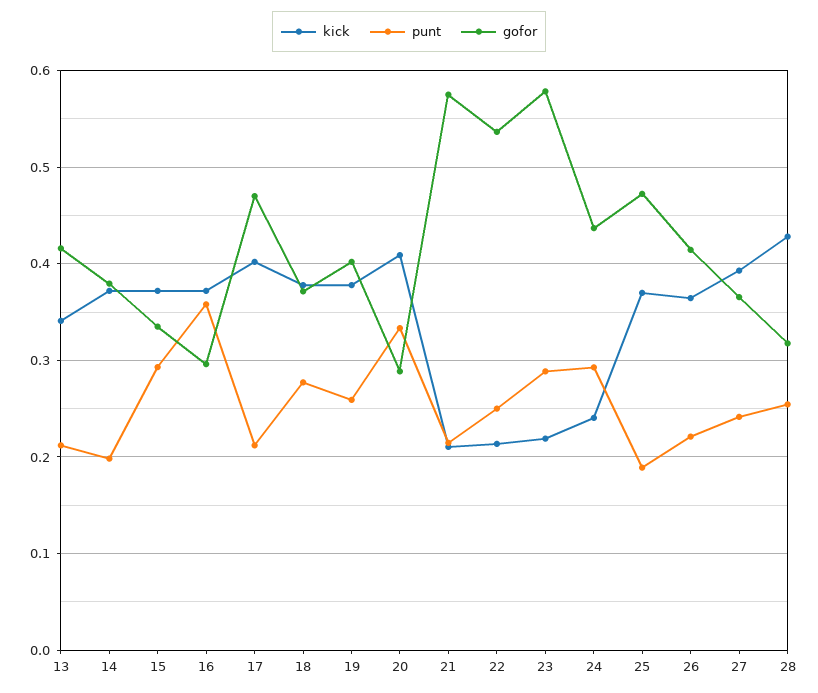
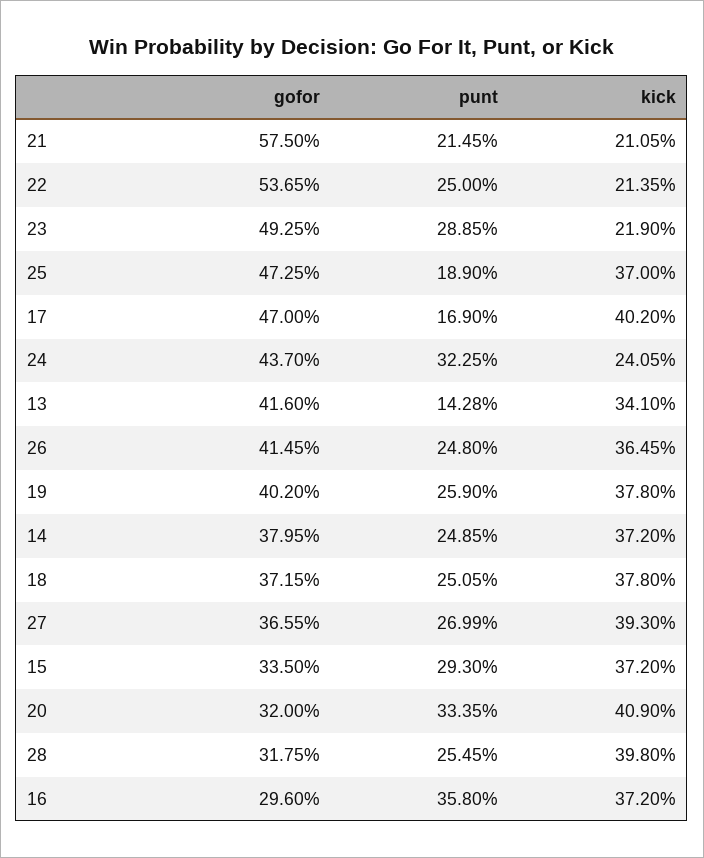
punt, 13: 0.21 -> 0.1428
punt, 14: 0.2 -> 0.2485
punt, 17: 0.21 -> 0.169
punt, 18: 0.28 -> 0.2505
gofor, 20: 0.29 -> 0.32
gofor, 23: 0.58 -> 0.4925
punt, 24: 0.29 -> 0.3225
punt, 26: 0.22 -> 0.248
punt, 27: 0.24 -> 0.2699
kick, 28: 0.43 -> 0.398

